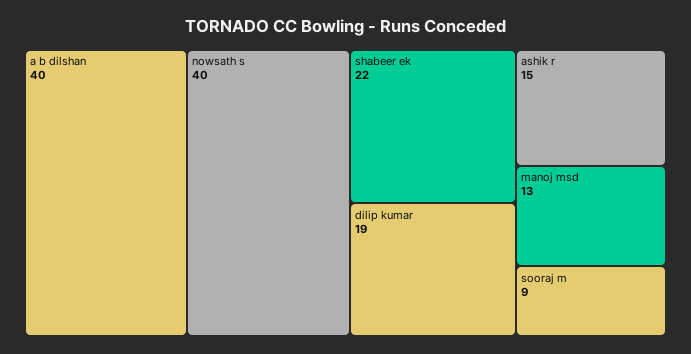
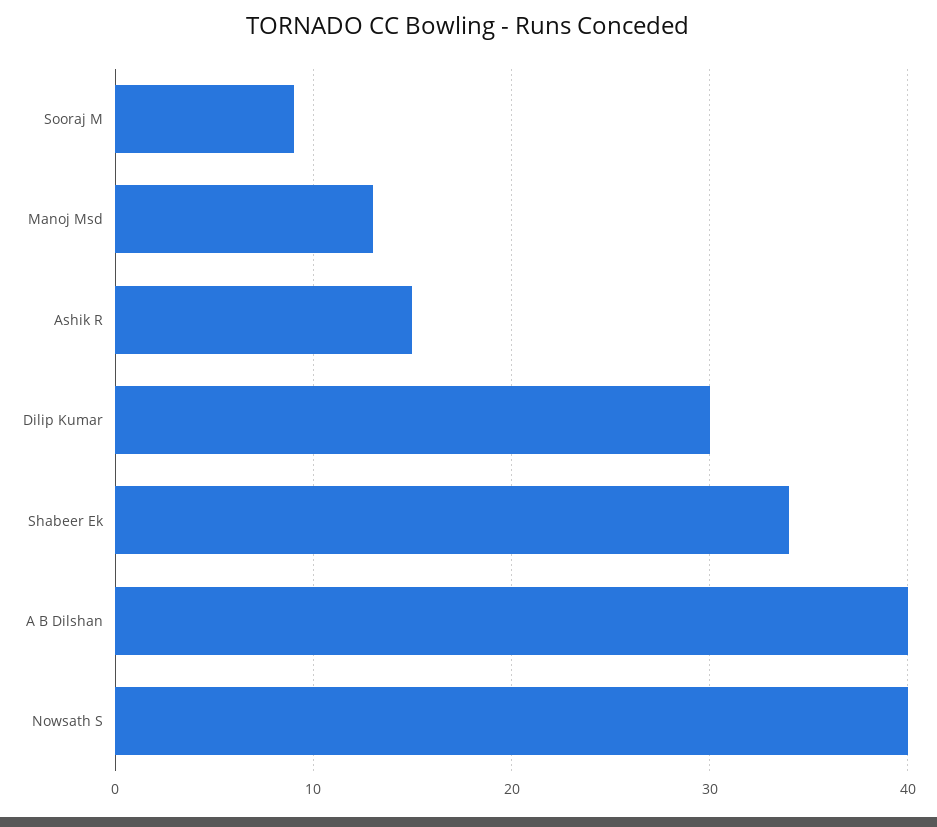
shabeer ek: 22 -> 34
dilip kumar: 19 -> 30

